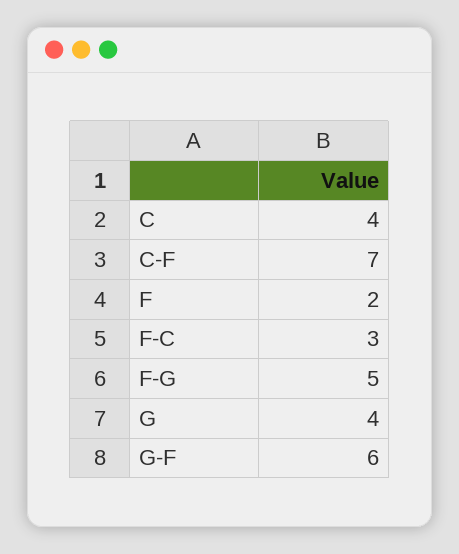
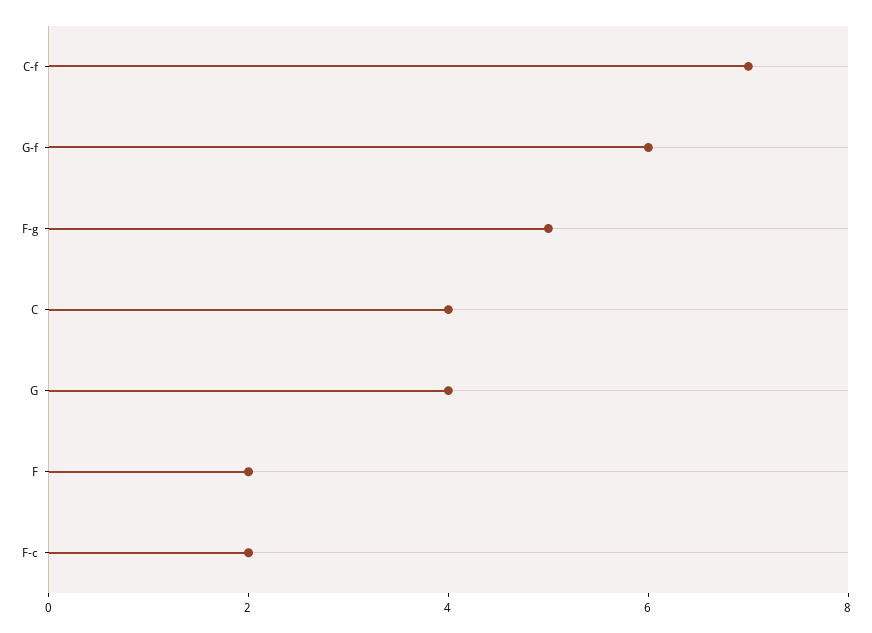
F-C: 3 -> 2

